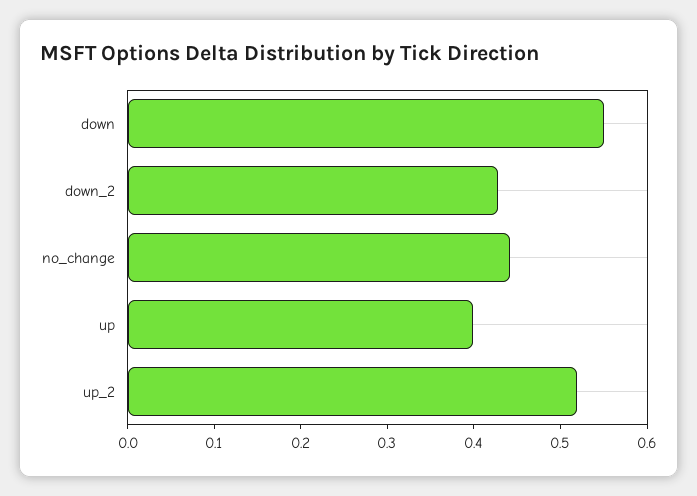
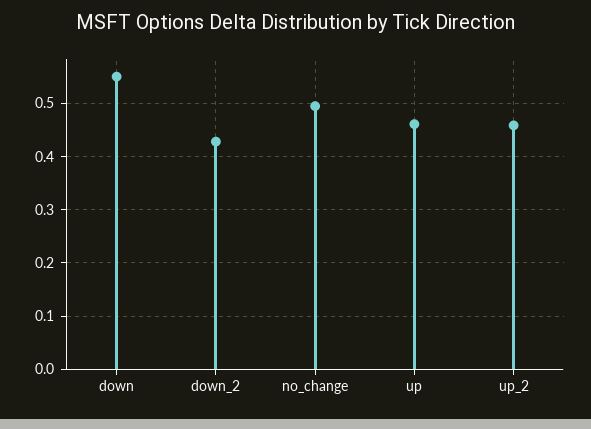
no_change: 0.44 -> 0.5
up: 0.4 -> 0.46
up_2: 0.52 -> 0.46

